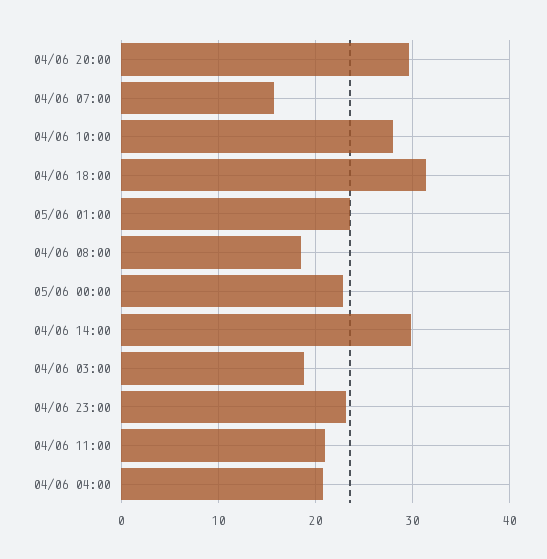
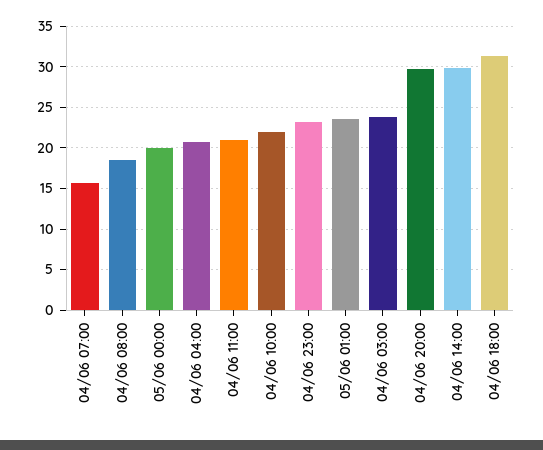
04/06 10:00: 28 -> 22
05/06 00:00: 23 -> 20
04/06 03:00: 19 -> 24

